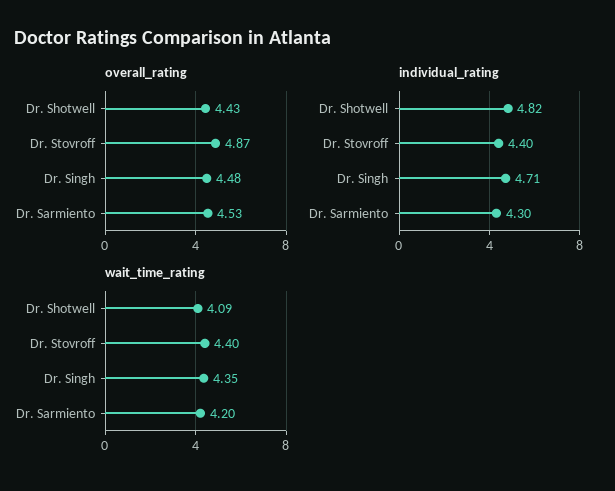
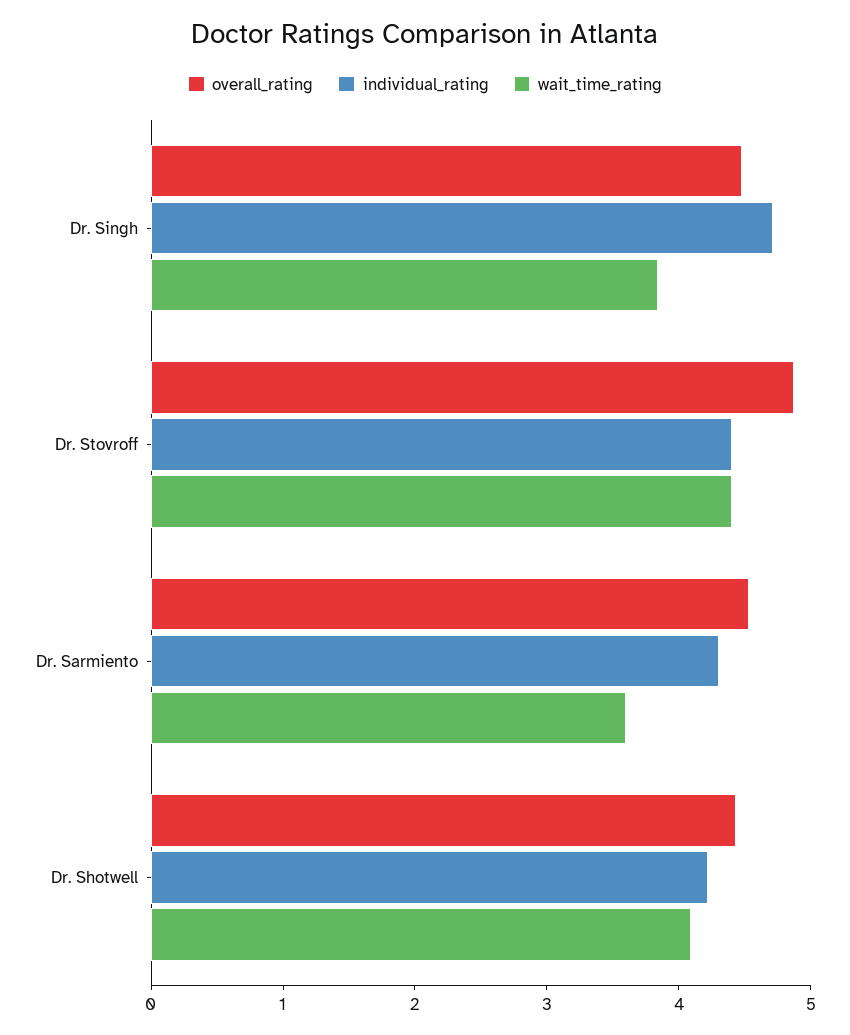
individual_rating, Dr. Shotwell: 4.82 -> 4.2
wait_time_rating, Dr. Singh: 4.35 -> 3.8
wait_time_rating, Dr. Sarmiento: 4.2 -> 3.6

